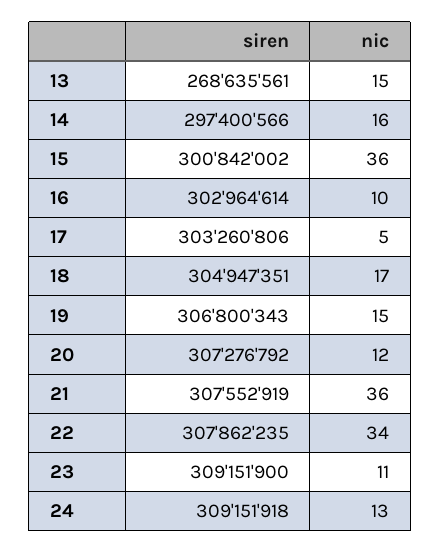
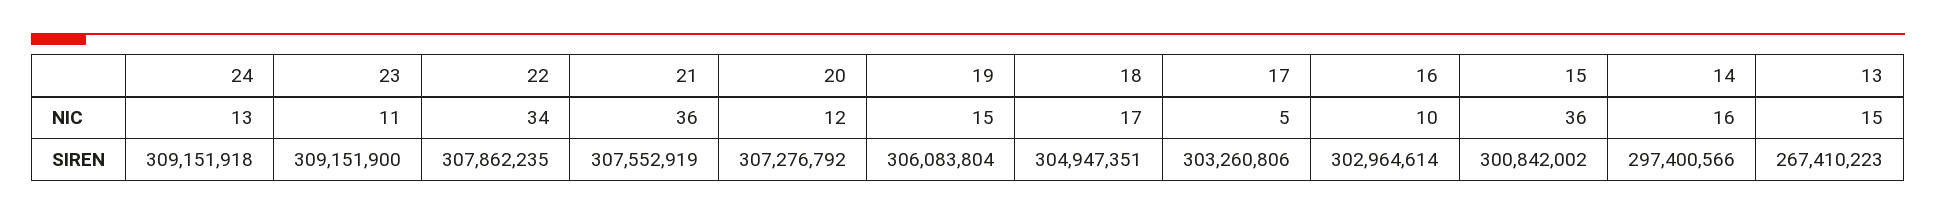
siren, 13: 268635561 -> 267410223
siren, 19: 306800343 -> 306083804

